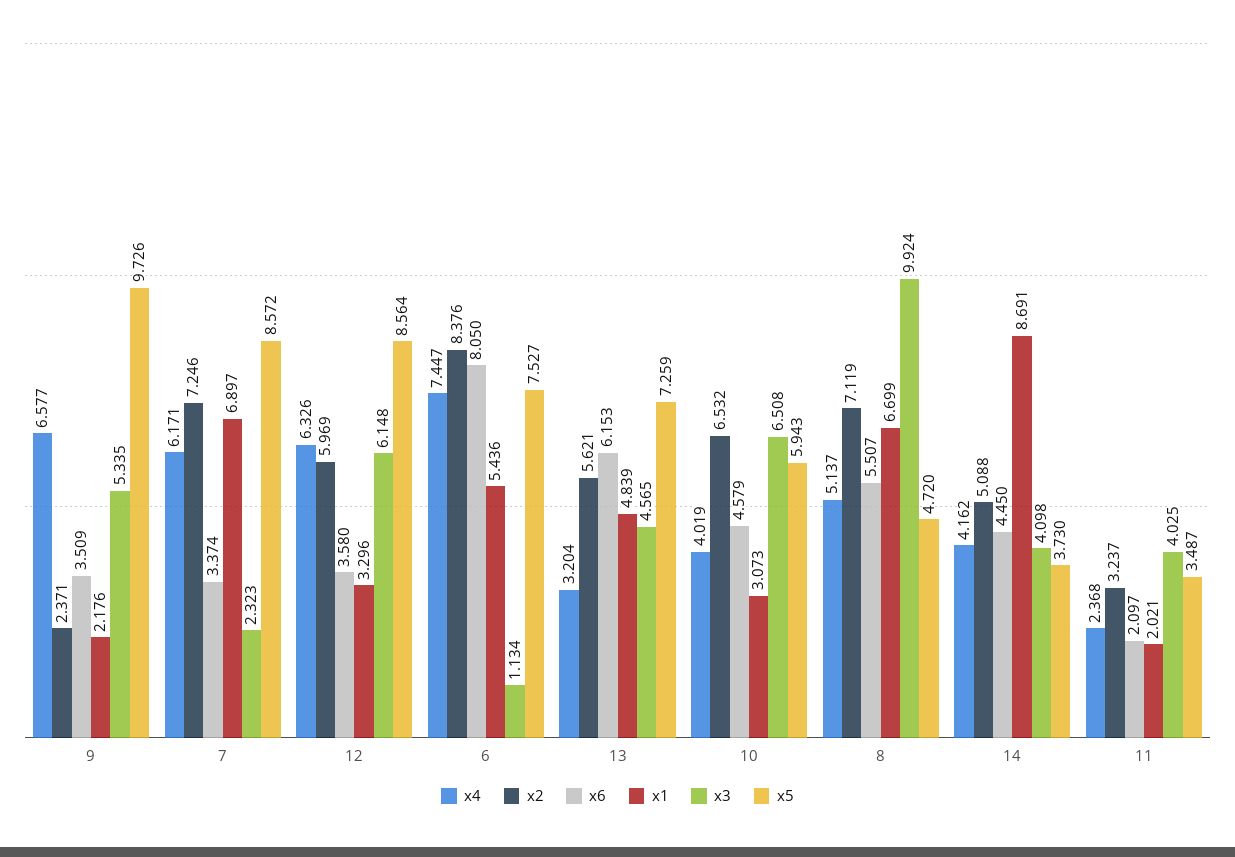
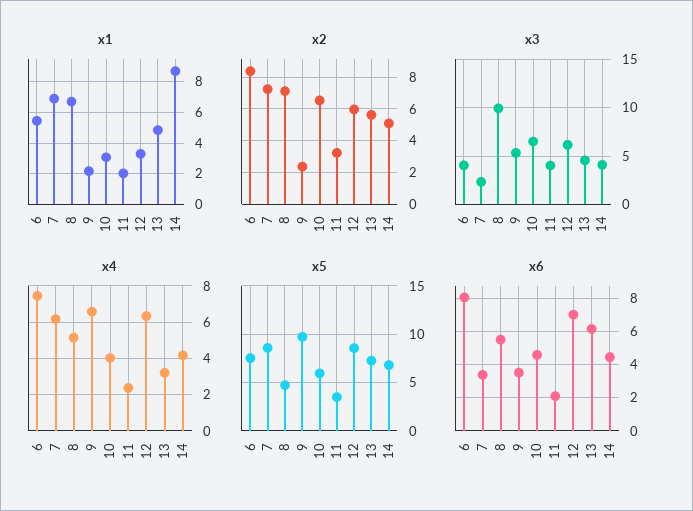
x6, 12: 3.58 -> 7
x3, 6: 1.134 -> 4
x5, 14: 3.73 -> 7

